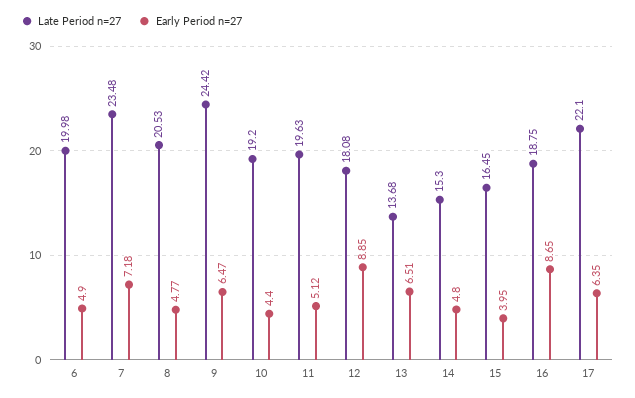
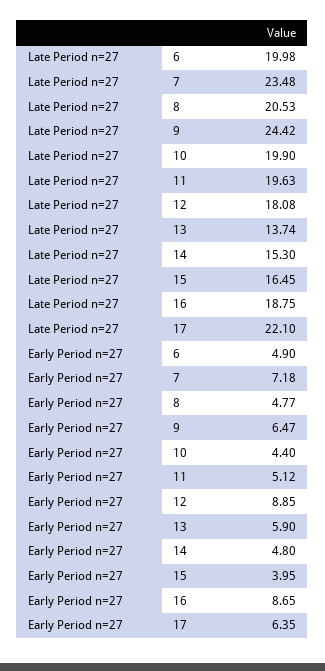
Late Period n=27, 10: 19.2 -> 19.9
Late Period n=27, 13: 13.68 -> 13.74
Early Period n=27, 13: 6.51 -> 5.9

